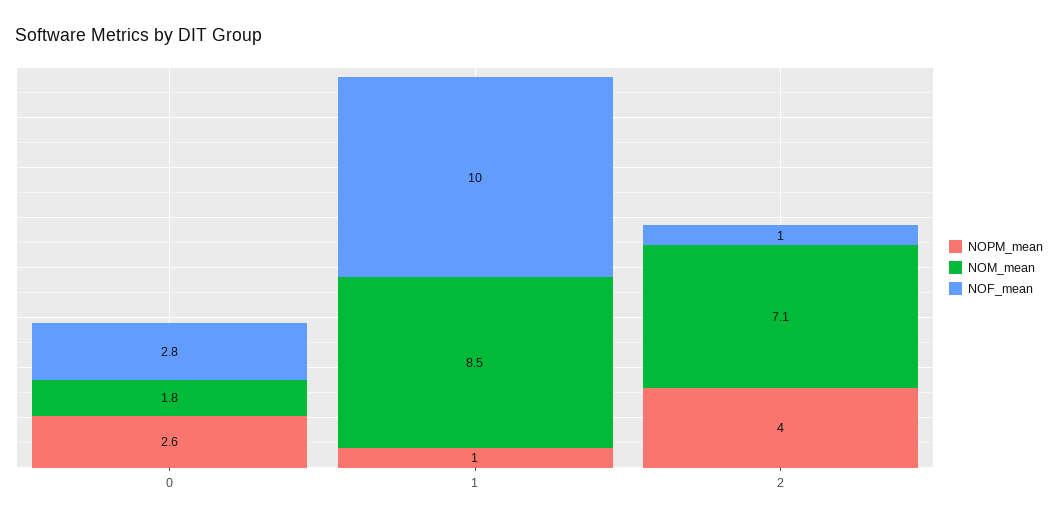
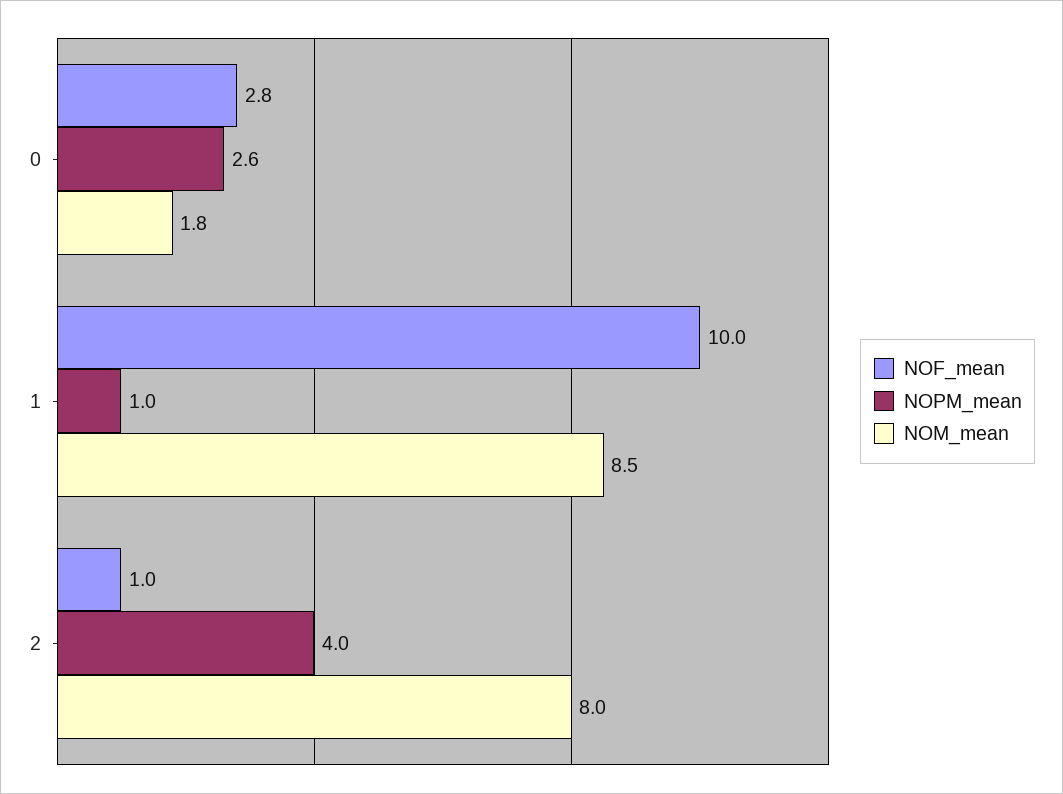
NOM_mean, 2: 7.1 -> 8

